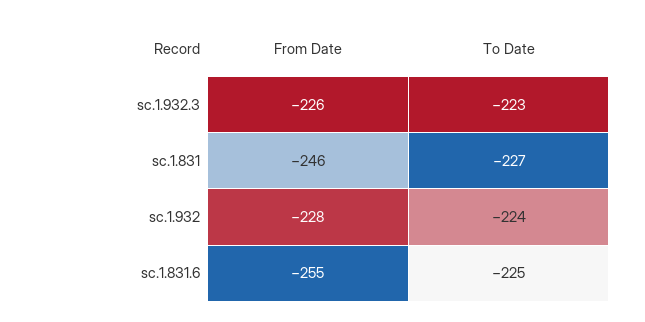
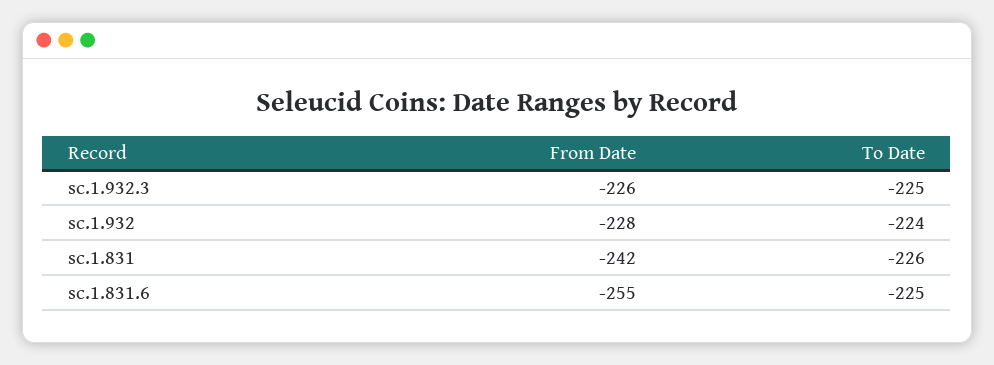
To Date, sc.1.932.3: -223 -> -225
From Date, sc.1.831: -246 -> -242
To Date, sc.1.831: -227 -> -226

